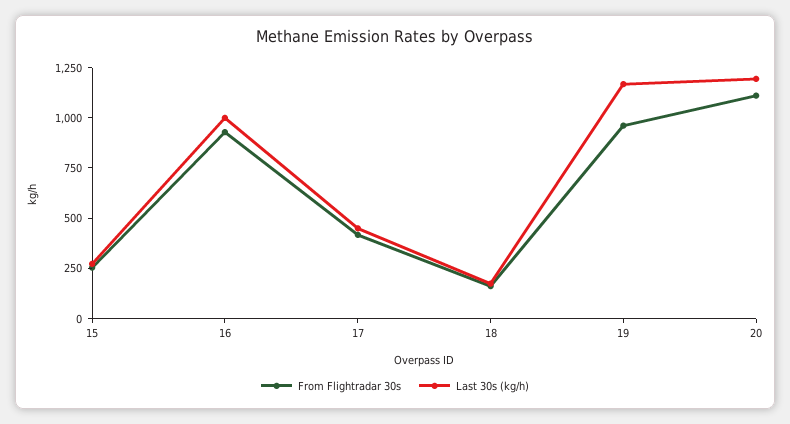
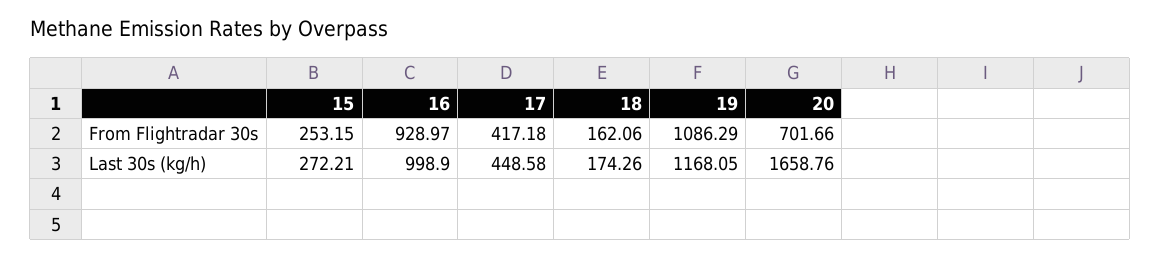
From Flightradar 30s, 19: 950 -> 1086.29
From Flightradar 30s, 20: 1100 -> 701.66
Last 30s (kg/h), 20: 1200 -> 1658.76

